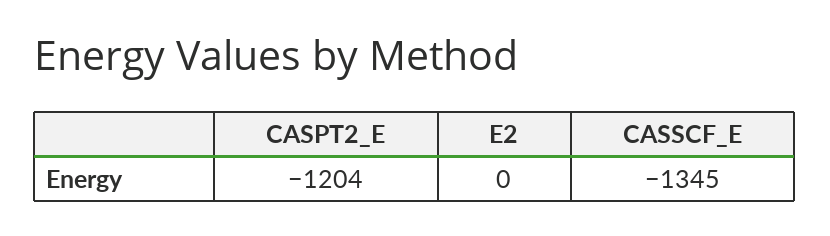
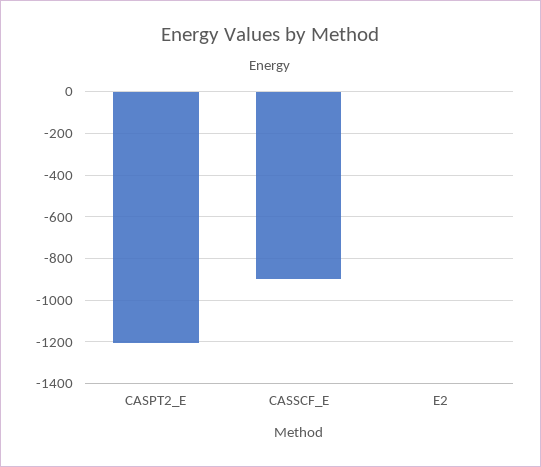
CASSCF_E: -1345 -> -900

